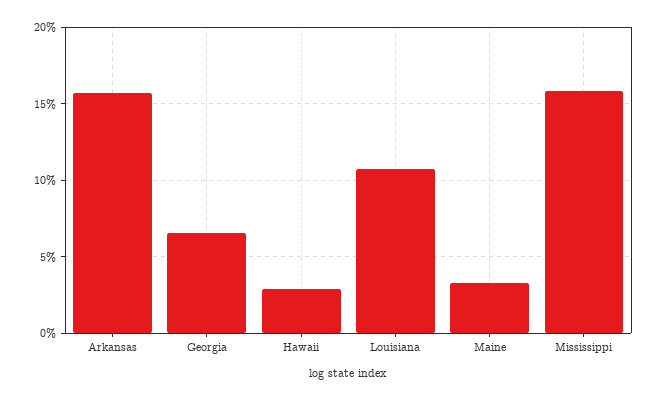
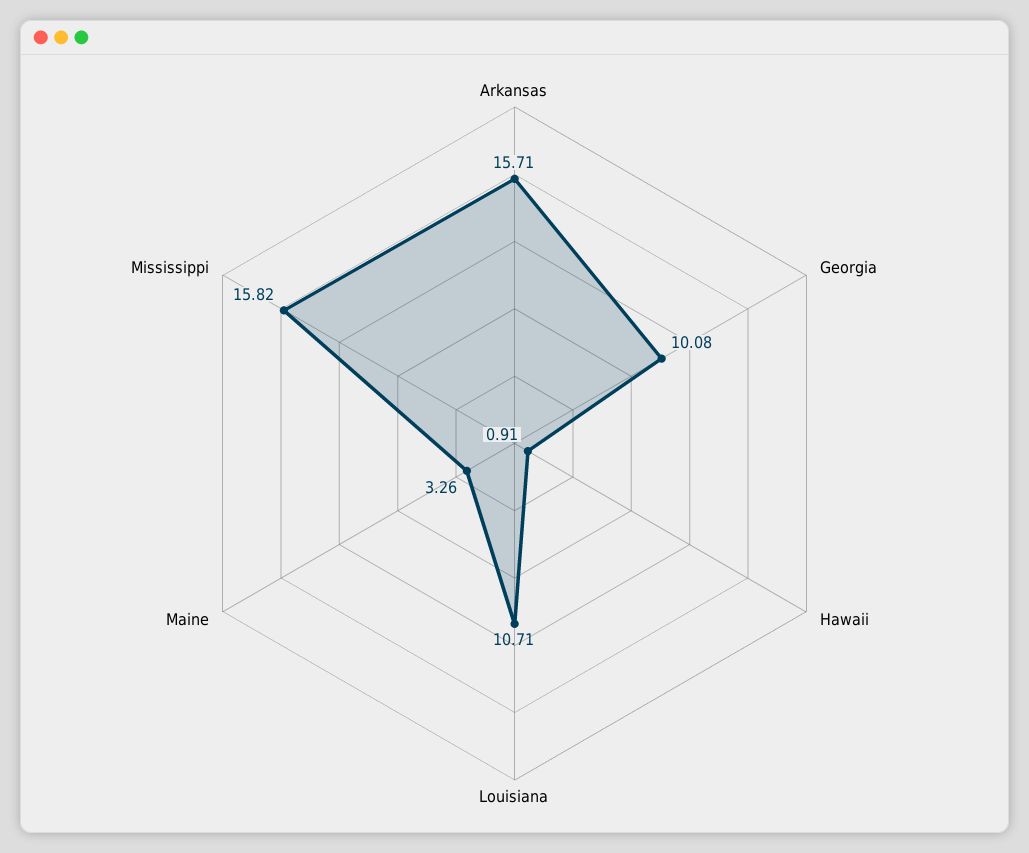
Georgia: 6.5 -> 10.08
Hawaii: 3 -> 0.91

